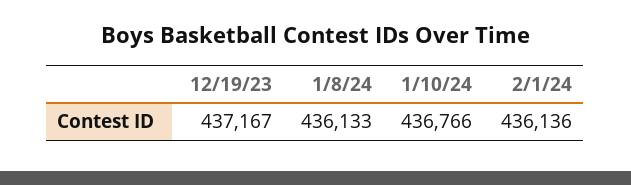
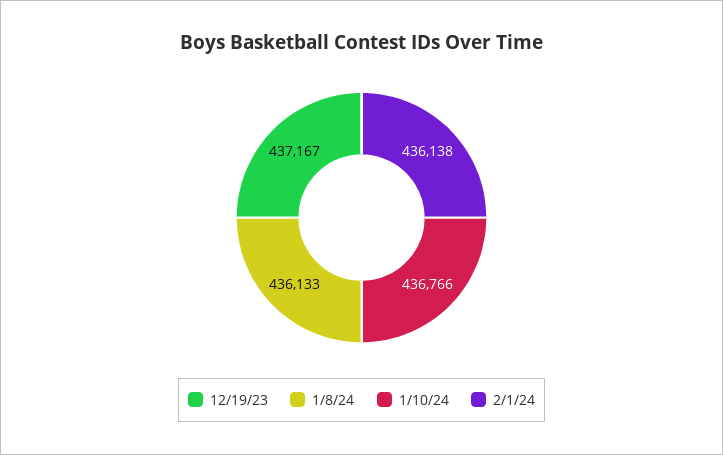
2/1/24: 436136 -> 436138

